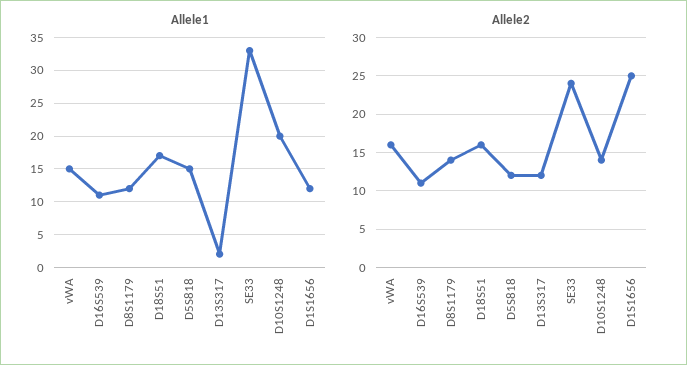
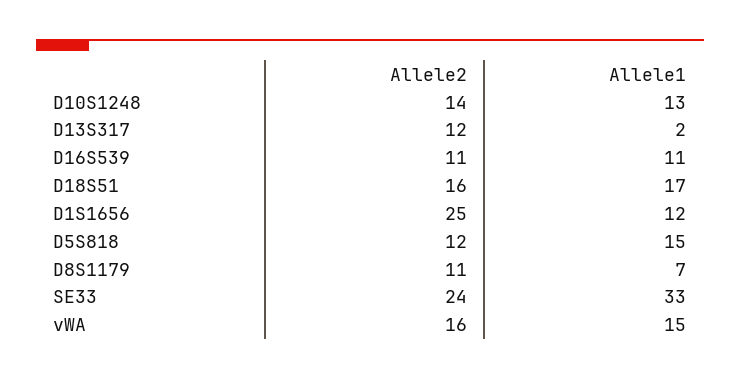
Allele1, D8S1179: 12 -> 7
Allele1, D10S1248: 20 -> 13
Allele2, D8S1179: 14 -> 11

